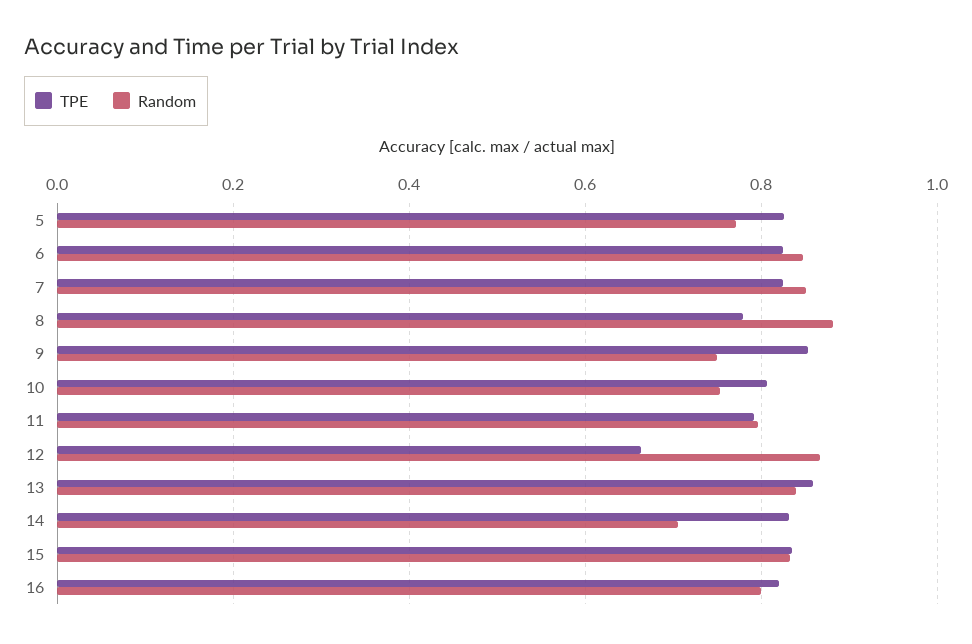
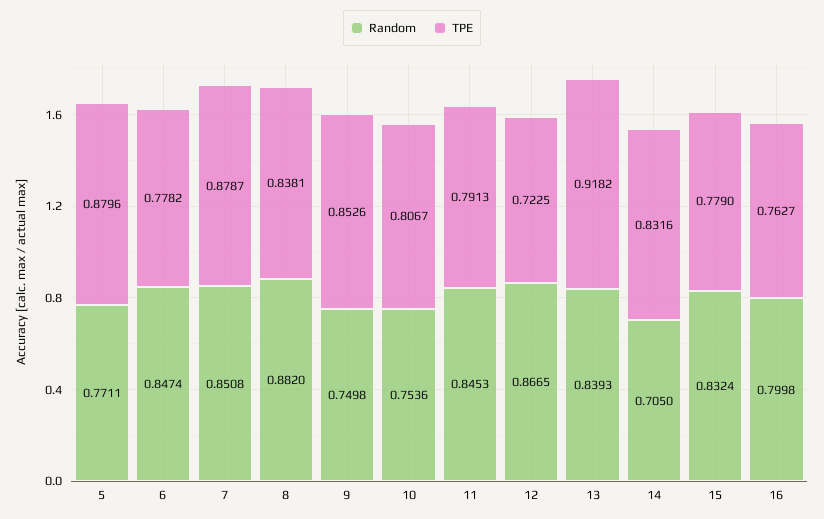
TPE, 5: 0.82 -> 0.8796
TPE, 6: 0.82 -> 0.7782
TPE, 7: 0.82 -> 0.8787
TPE, 8: 0.78 -> 0.8381
Random, 11: 0.8 -> 0.8453
TPE, 12: 0.66 -> 0.7225
TPE, 13: 0.86 -> 0.9182
TPE, 15: 0.84 -> 0.779
TPE, 16: 0.82 -> 0.7627

